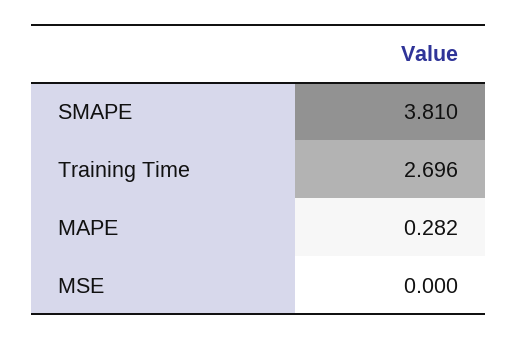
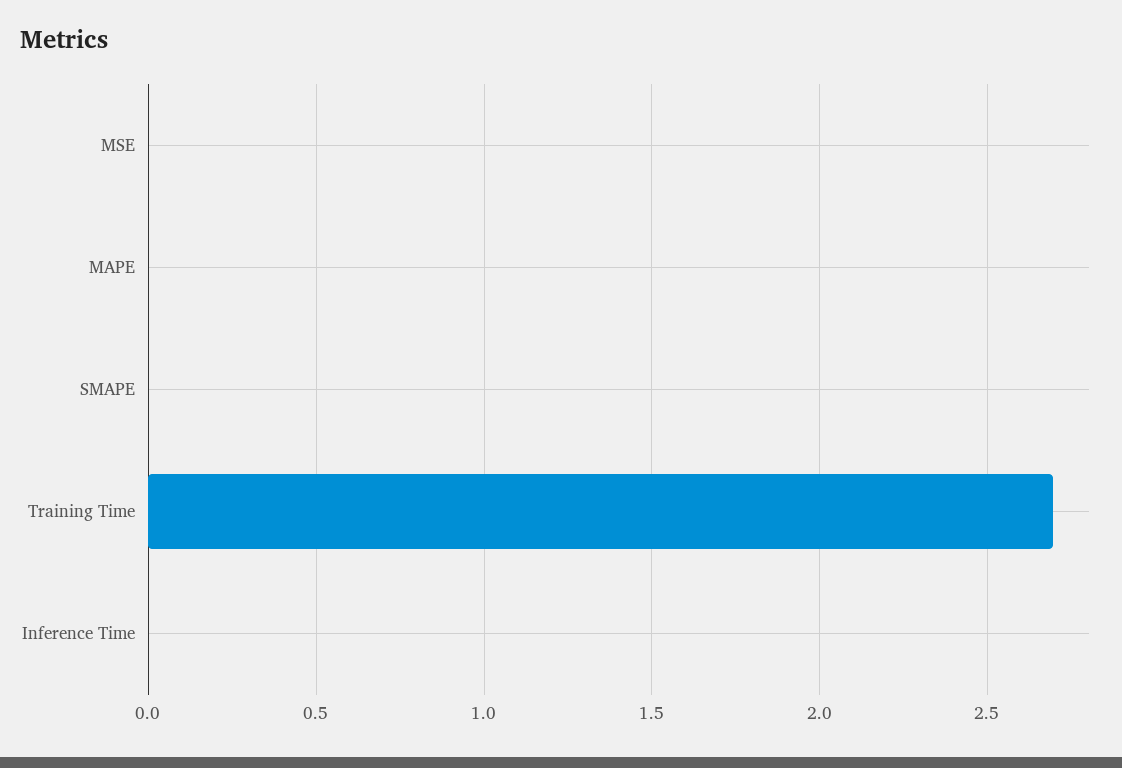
SMAPE: 3.81 -> 0
MAPE: 0.282 -> 0
Inference Time: none -> 0

